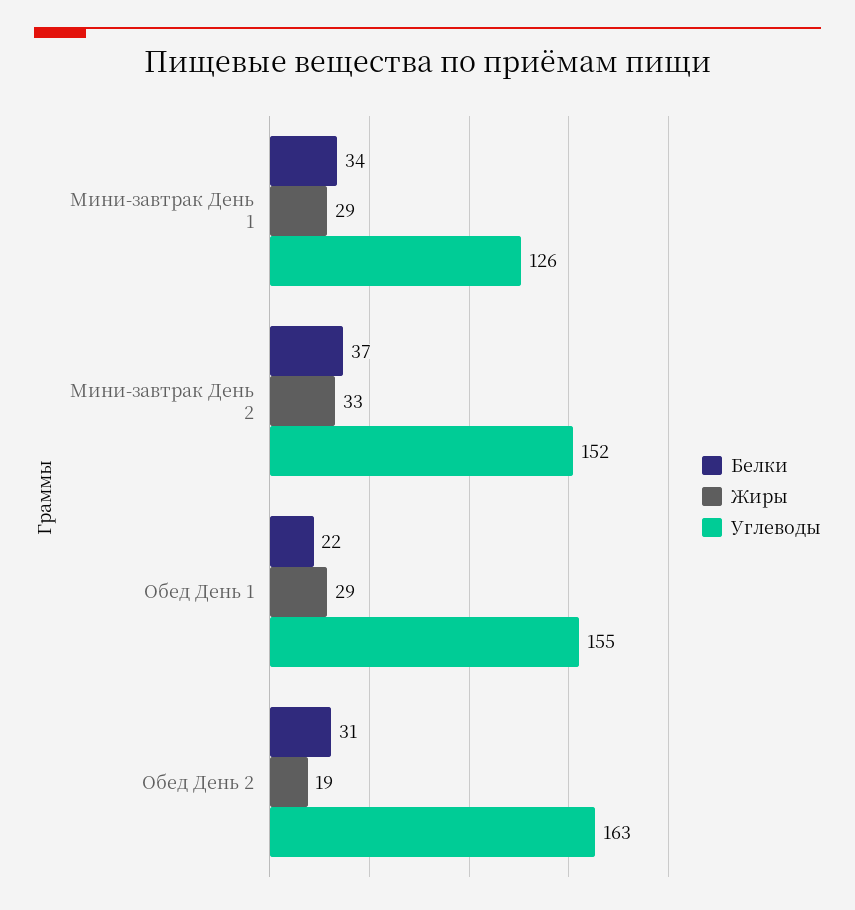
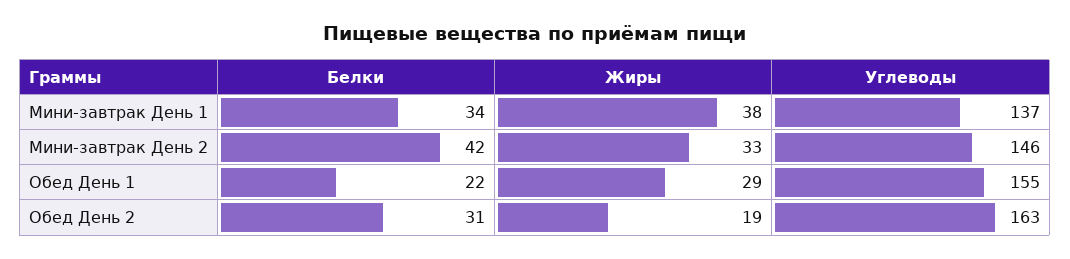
Жиры, Мини-завтрак День 1: 29 -> 38
Углеводы, Мини-завтрак День 1: 126 -> 137
Белки, Мини-завтрак День 2: 37 -> 42
Углеводы, Мини-завтрак День 2: 152 -> 146

